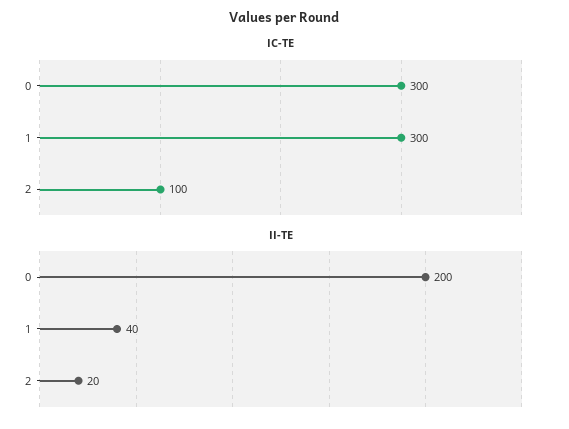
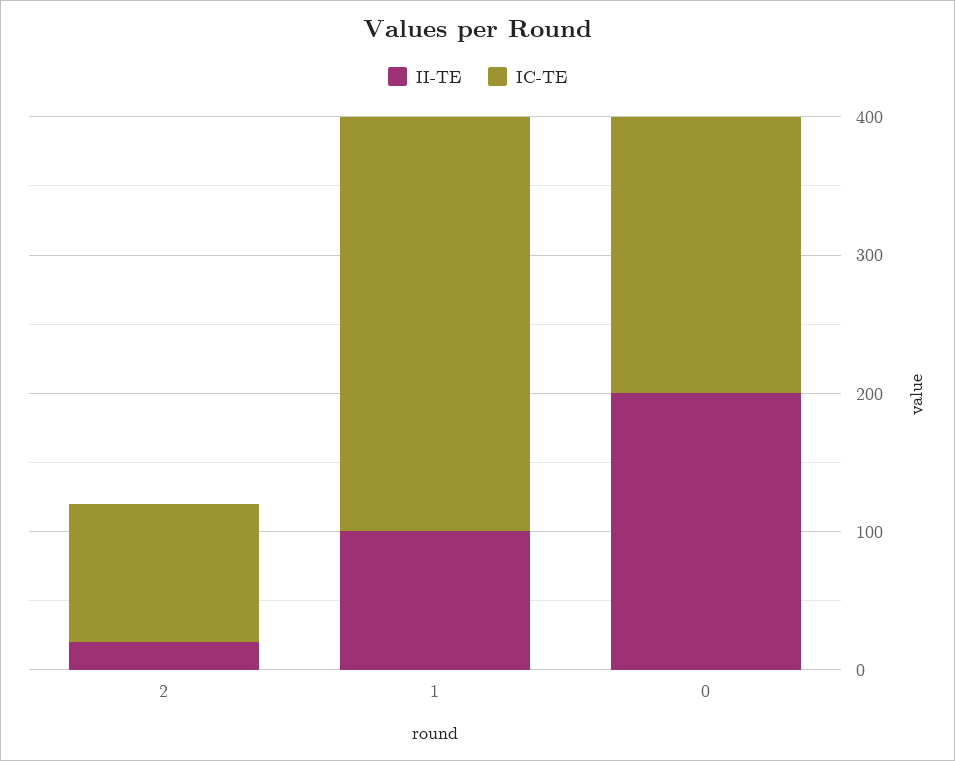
IC-TE, 0: 300 -> 200
II-TE, 1: 40 -> 100

